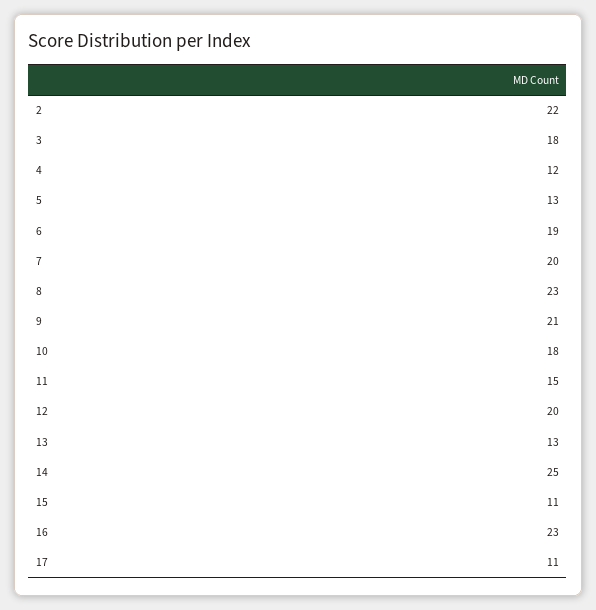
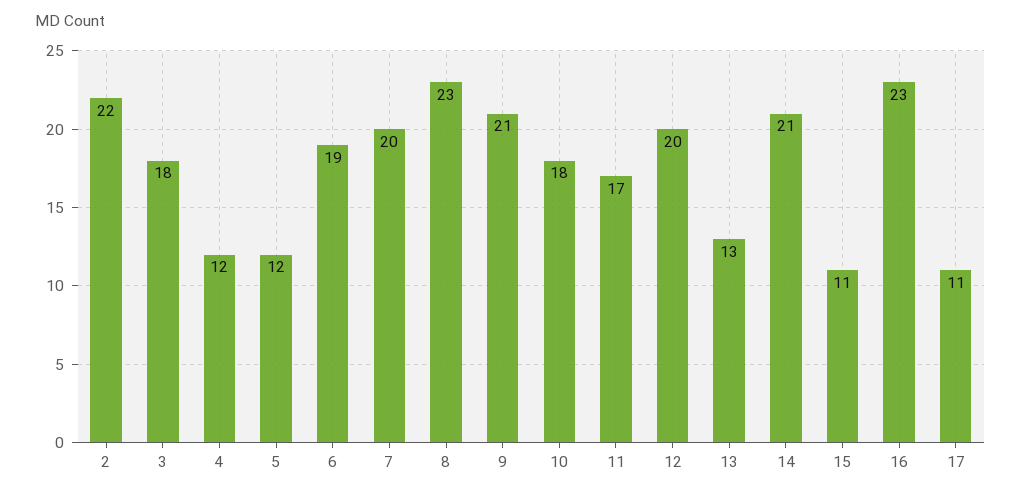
5: 13 -> 12
11: 15 -> 17
14: 25 -> 21

